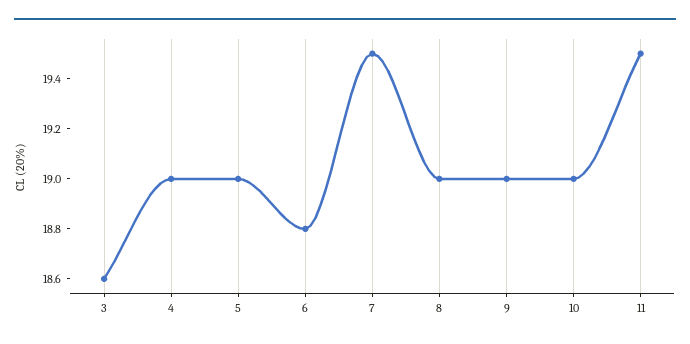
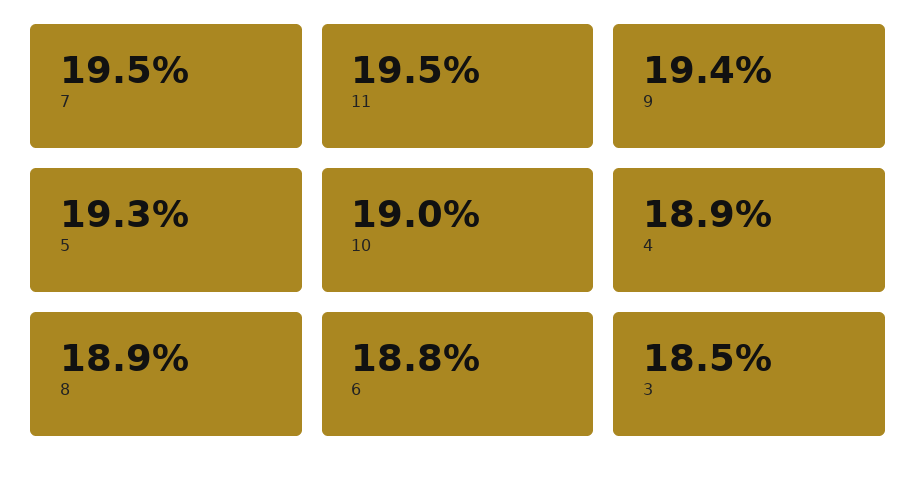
3: 18.6 -> 18.5
4: 19 -> 18.9
5: 19 -> 19.3
8: 19 -> 18.9
9: 19 -> 19.4

